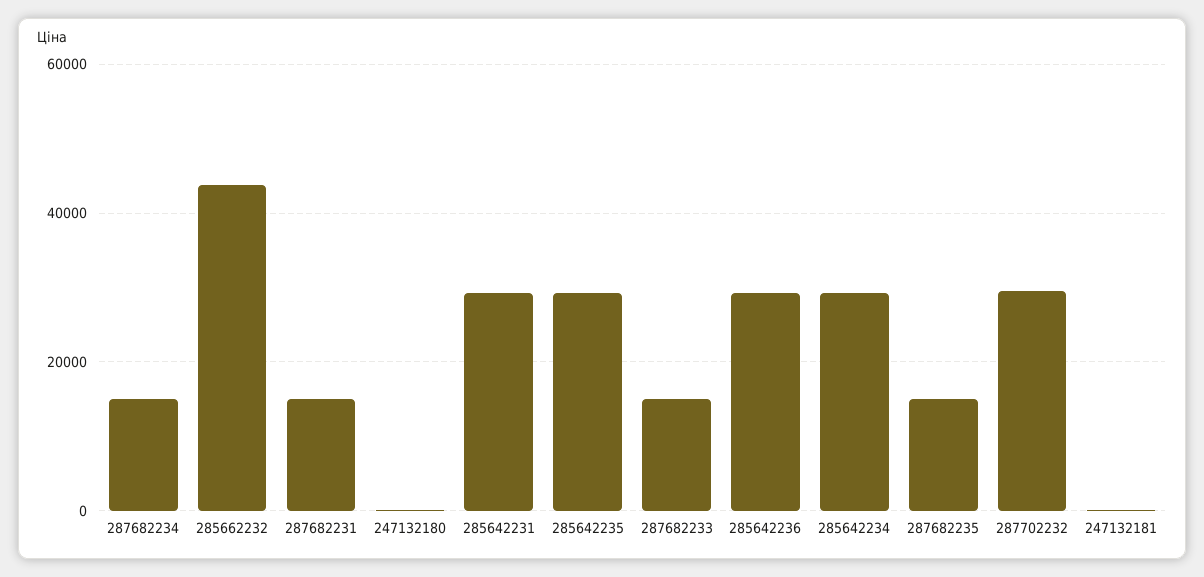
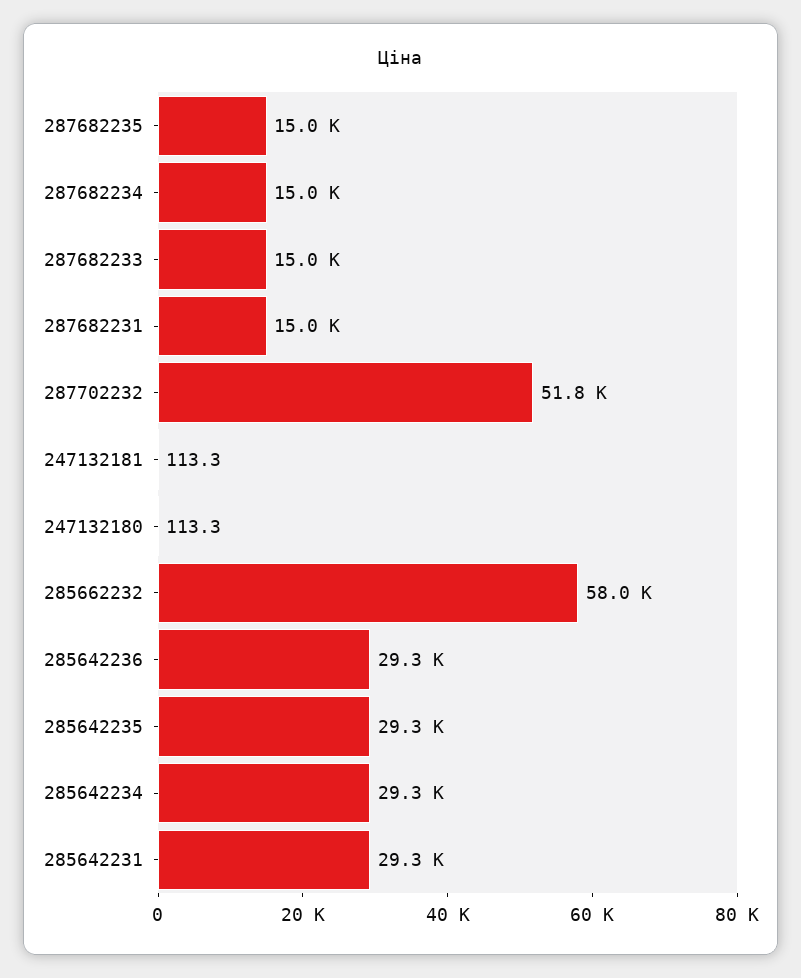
285662232: 44000 -> 58000
287702232: 30000 -> 51800

